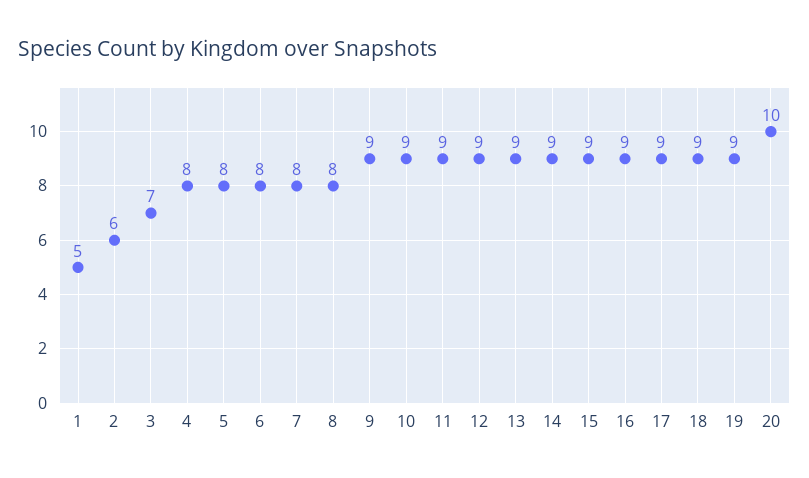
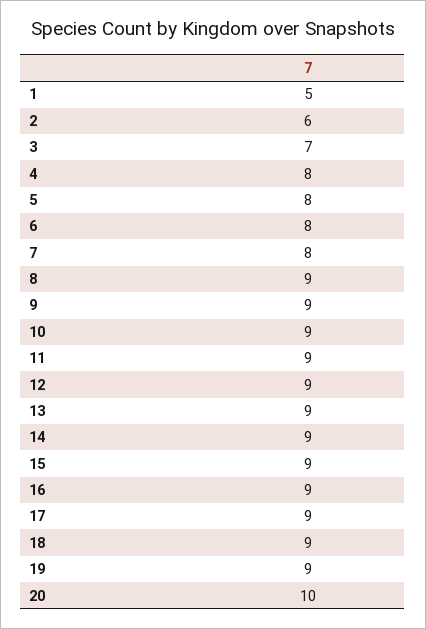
8: 8 -> 9

